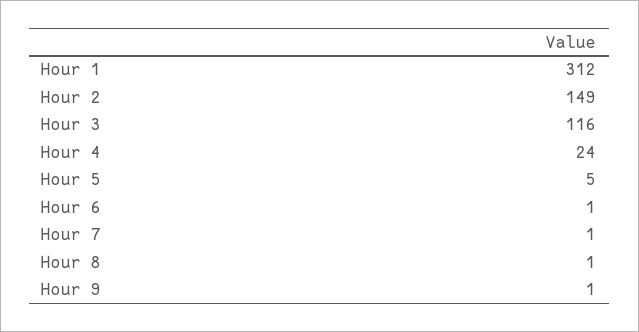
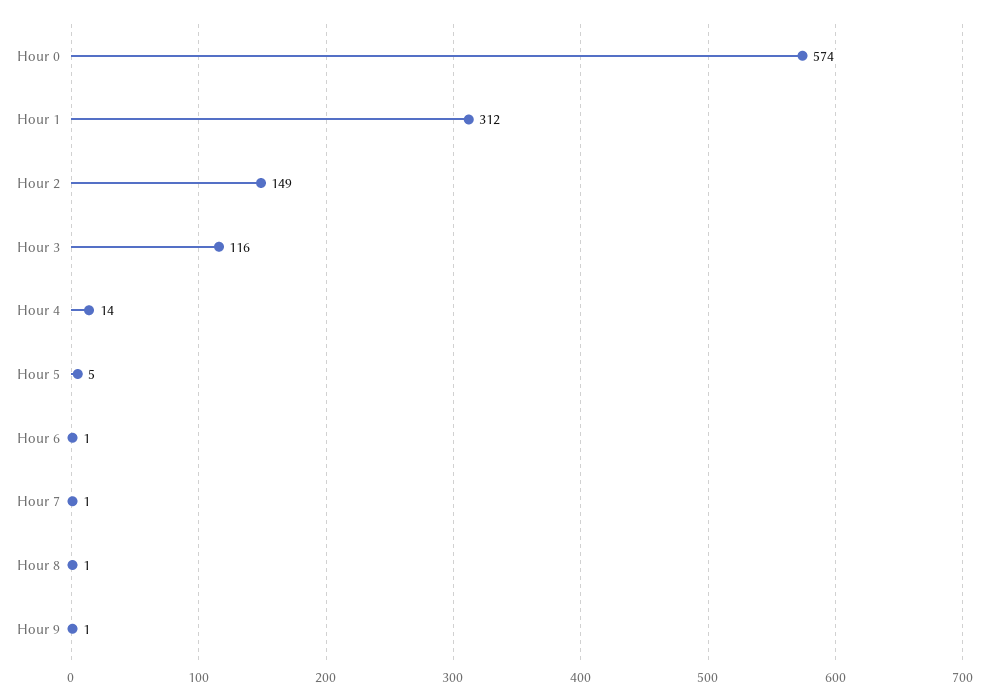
Hour 4: 24 -> 14
Hour 0: none -> 574

